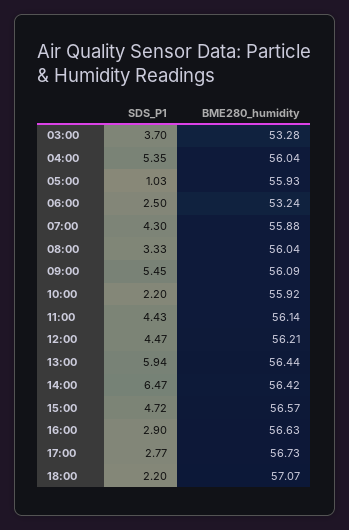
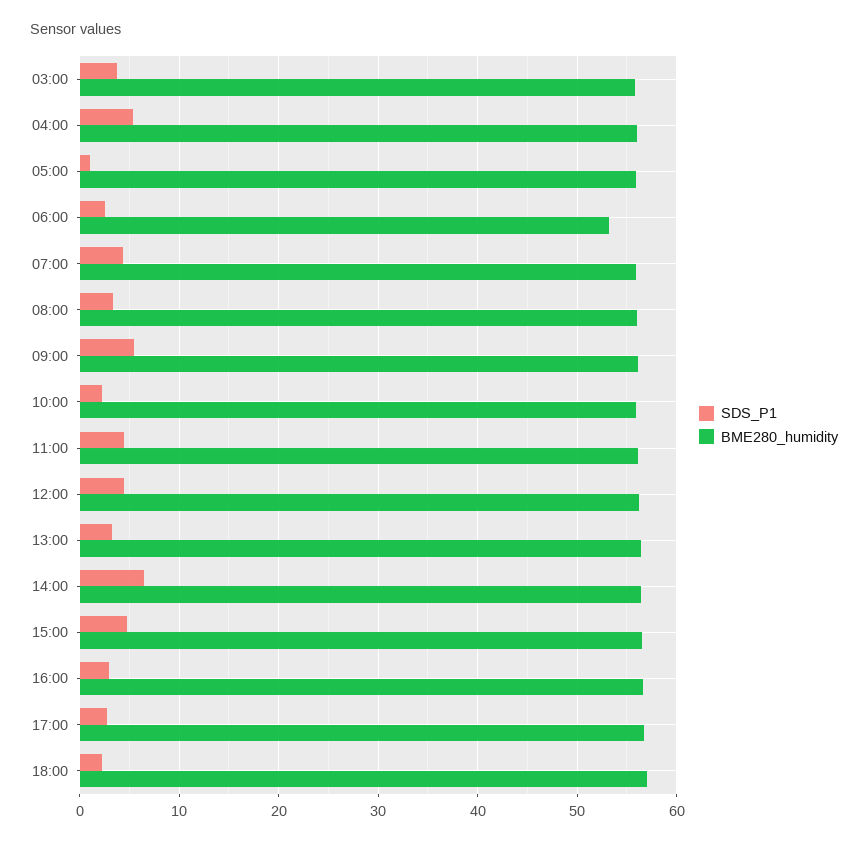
BME280_humidity, 03:00: 53.28 -> 56
SDS_P1, 13:00: 5.94 -> 3

